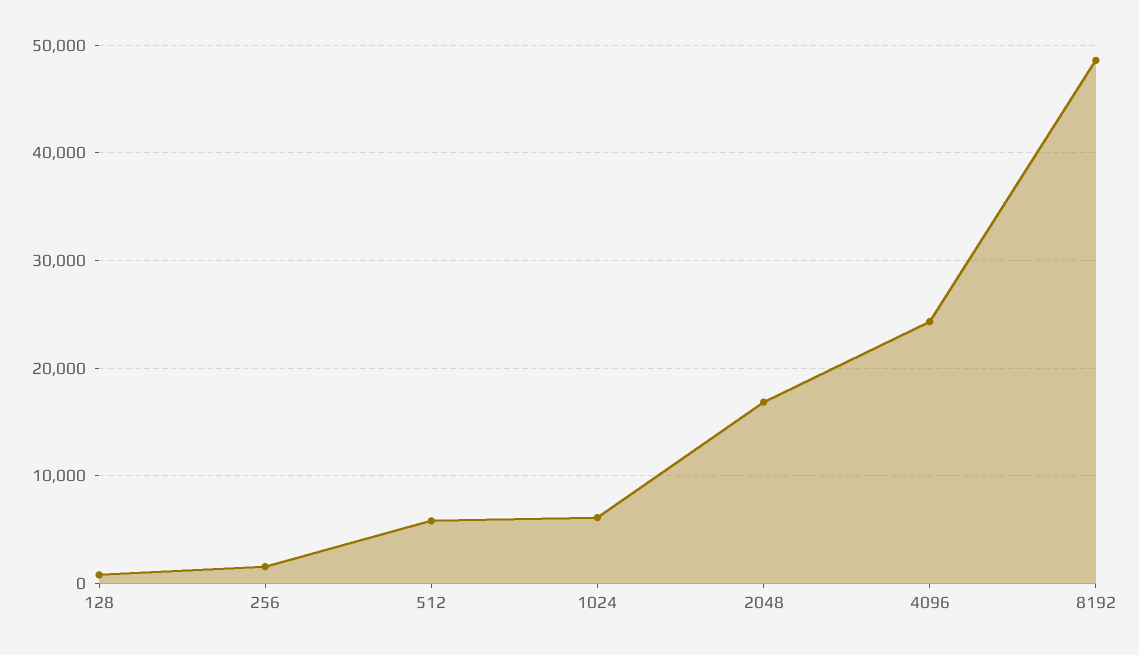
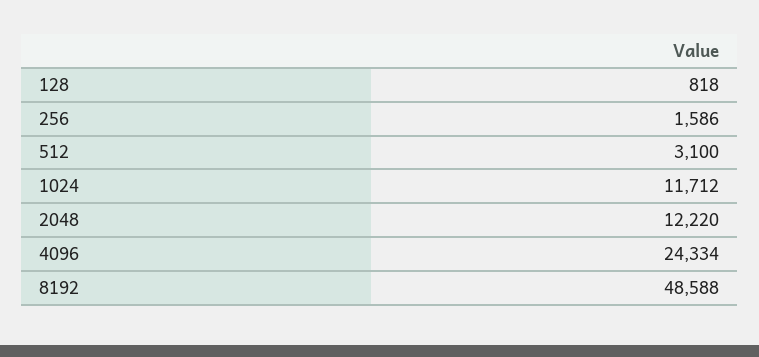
512: 6000 -> 3100
1024: 6000 -> 11712
2048: 17000 -> 12220

